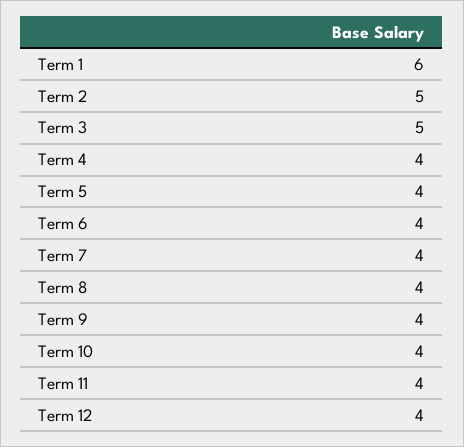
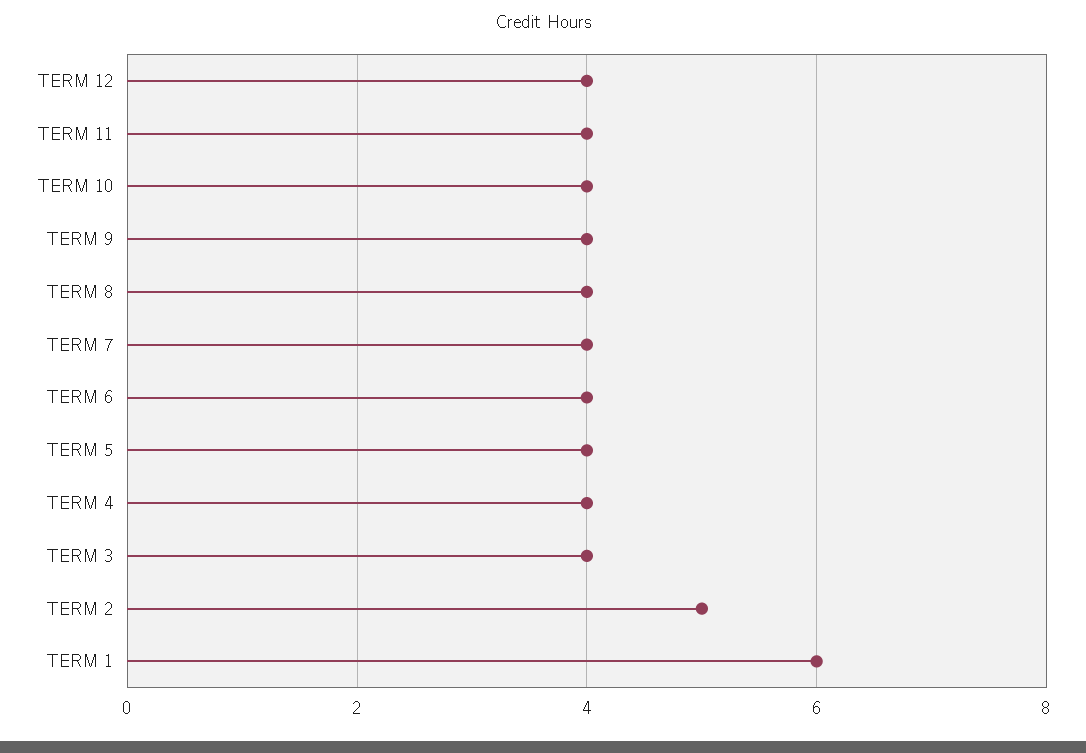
Term 3: 5 -> 4

